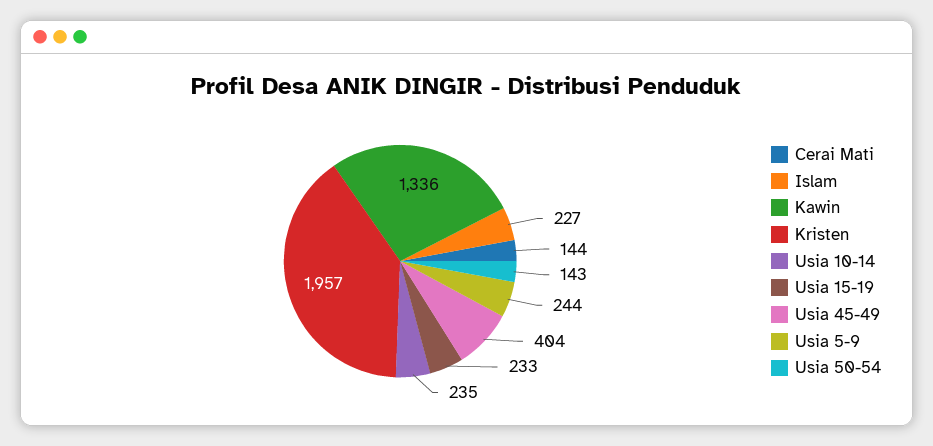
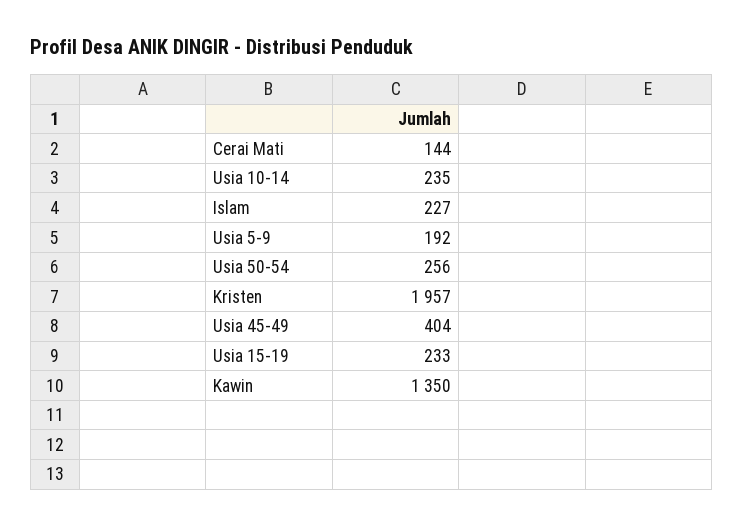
Kawin: 1336 -> 1350
Usia 5-9: 244 -> 192
Usia 50-54: 143 -> 256

